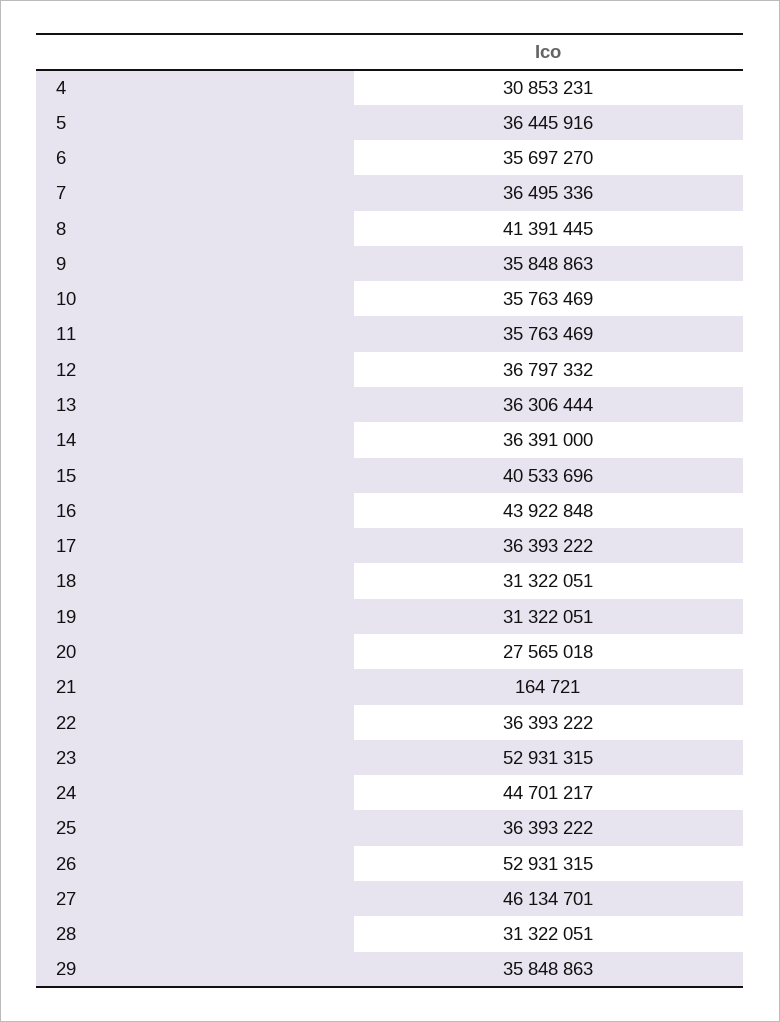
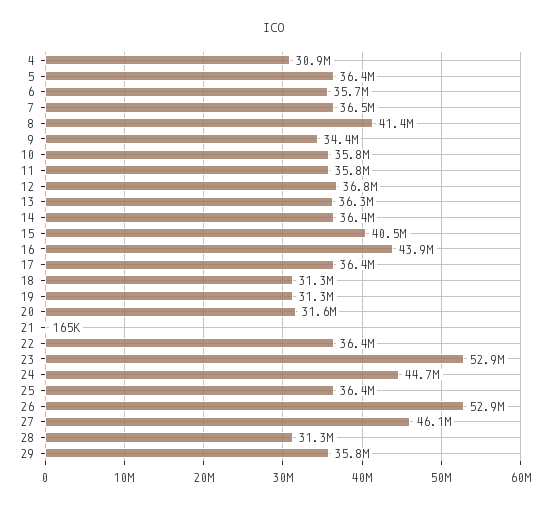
9: 35848863 -> 34400000
20: 27565018 -> 31600000

